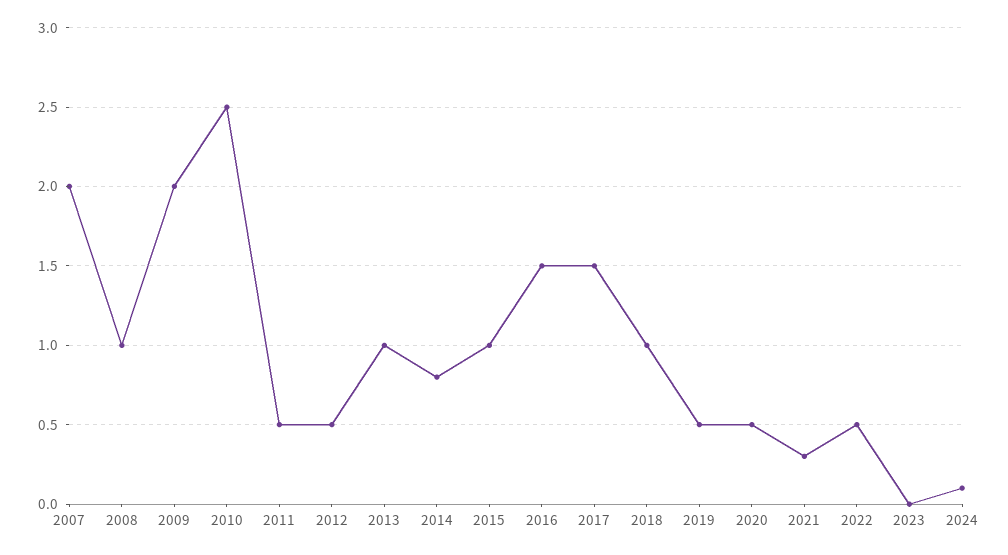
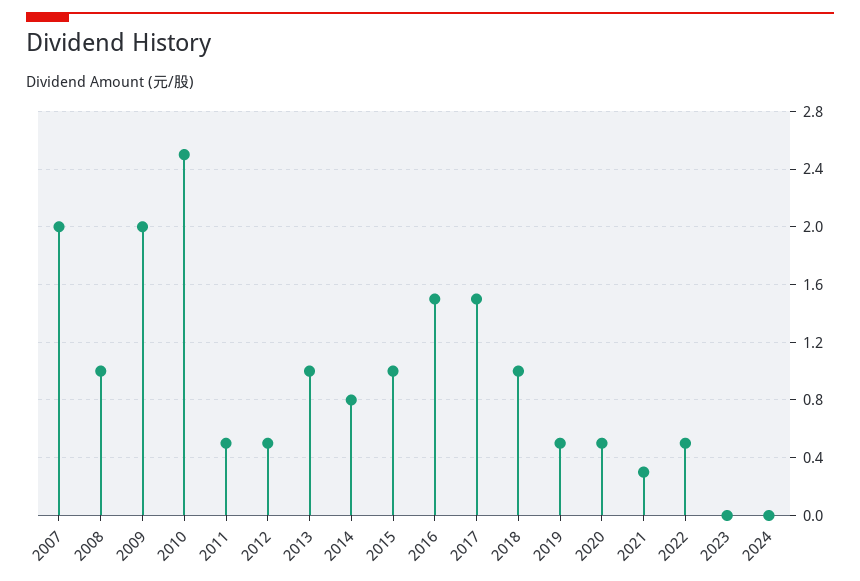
2024: 0.1 -> 0

